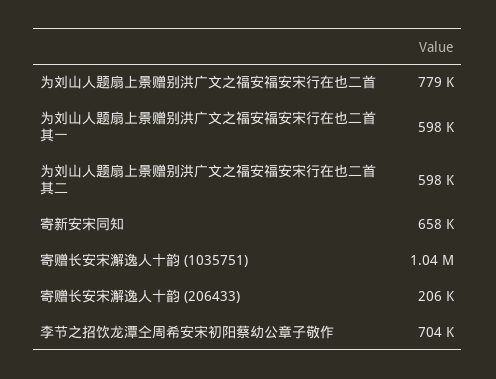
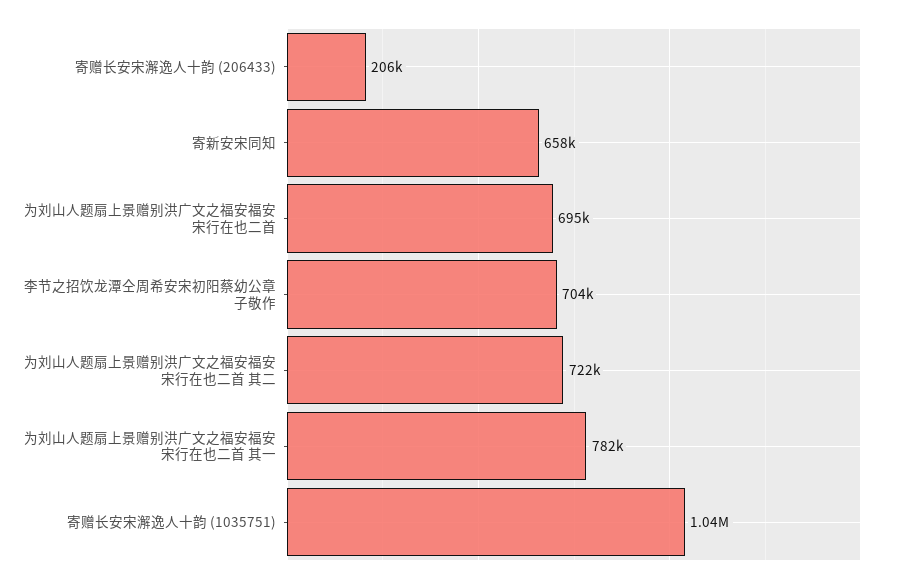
为刘山人题扇上景赠别洪广文之福安福安宋行在也二首: 779000 -> 695000
为刘山人题扇上景赠别洪广文之福安福安宋行在也二首 其一: 598000 -> 782000
为刘山人题扇上景赠别洪广文之福安福安宋行在也二首 其二: 598000 -> 722000

